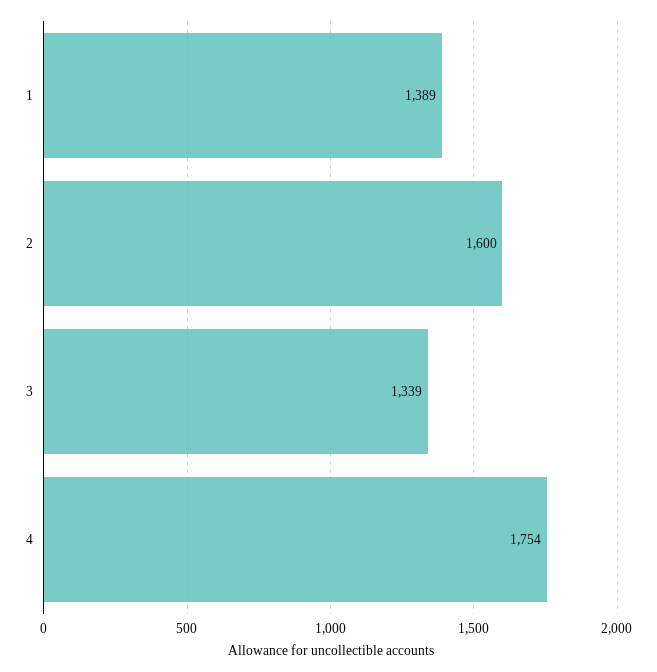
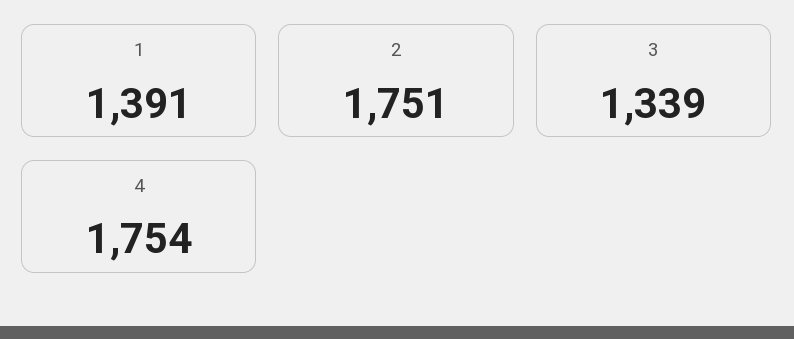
1: 1389 -> 1391
2: 1600 -> 1751

